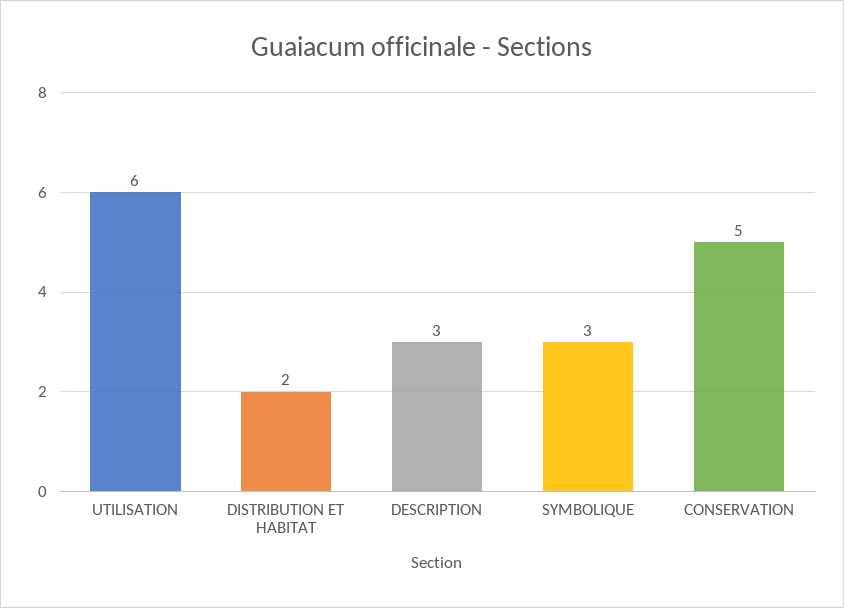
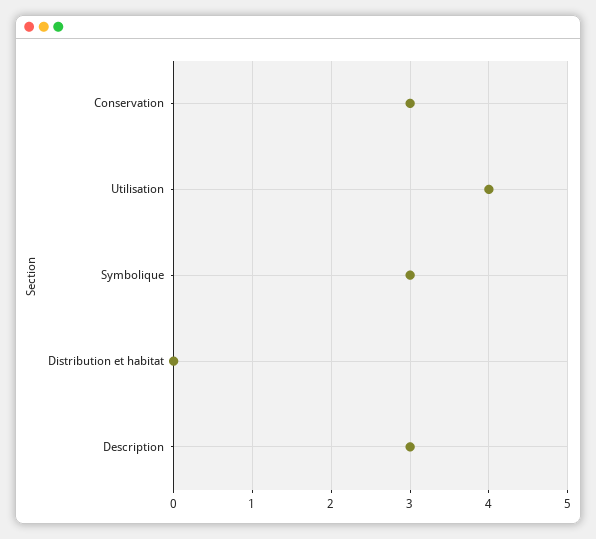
UTILISATION: 6 -> 4
DISTRIBUTION ET HABITAT: 2 -> 0
CONSERVATION: 5 -> 3

